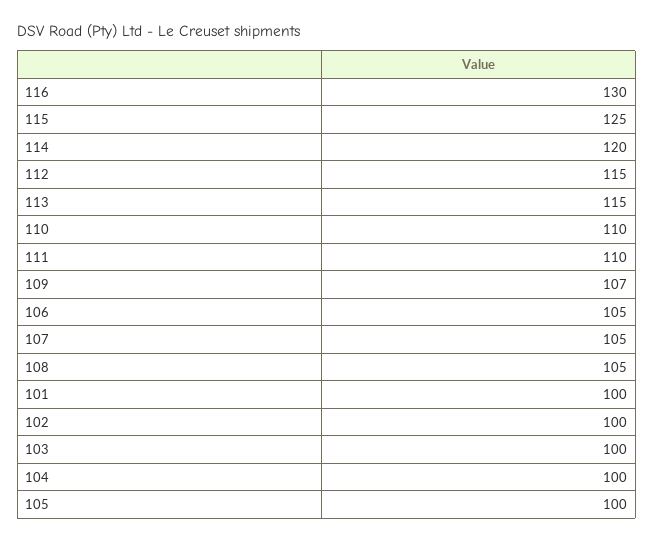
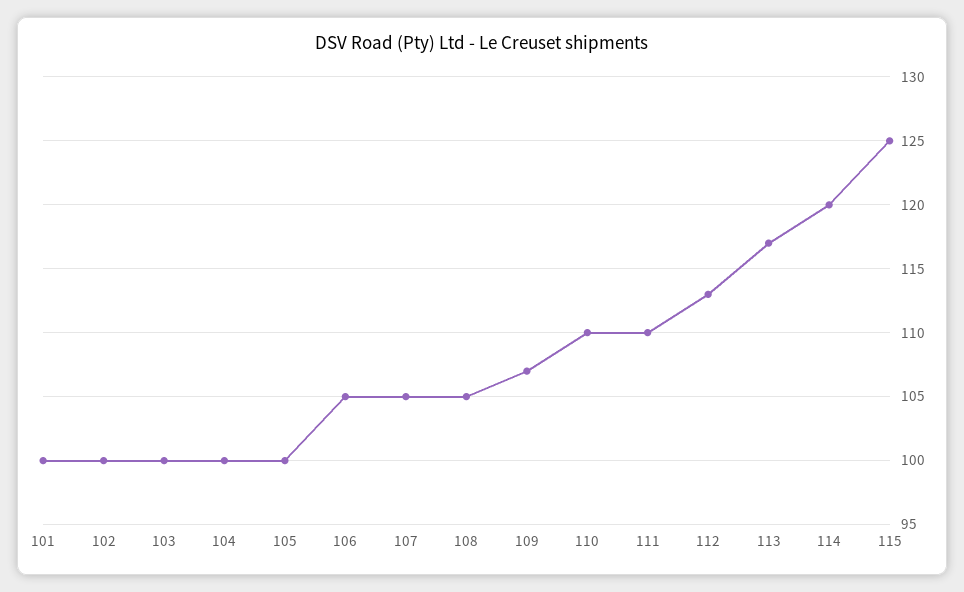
116: 130 -> none
112: 115 -> 113
113: 115 -> 117

